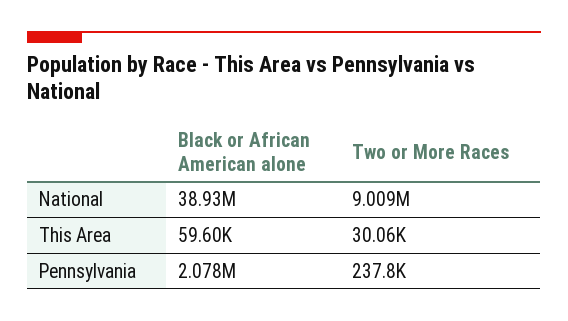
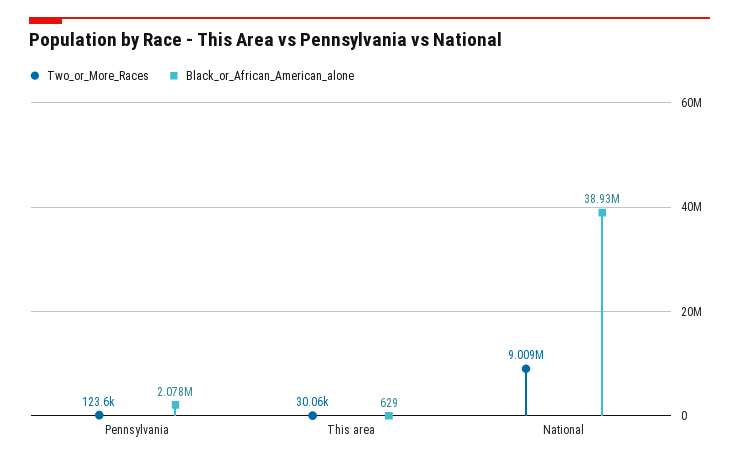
Black or African American alone, This Area: 59600 -> 629
Two or More Races, Pennsylvania: 237800 -> 123600

